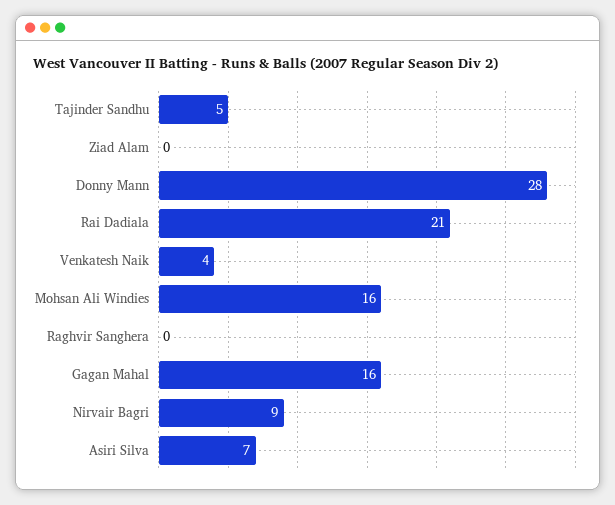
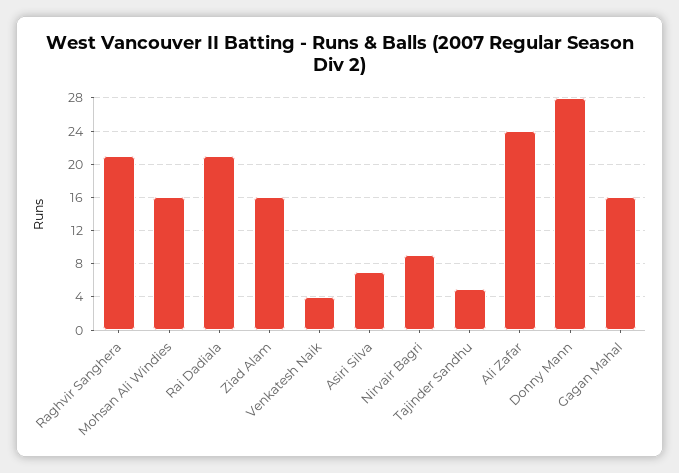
Ziad Alam: 0 -> 16
Raghvir Sanghera: 0 -> 21
Ali Zafar: none -> 24

